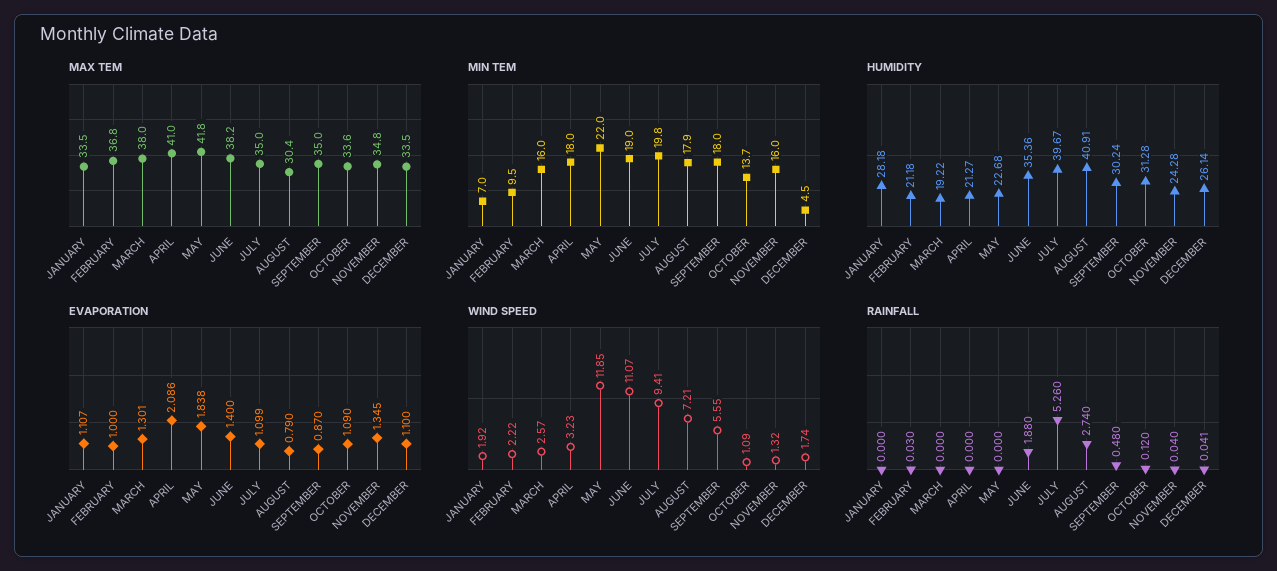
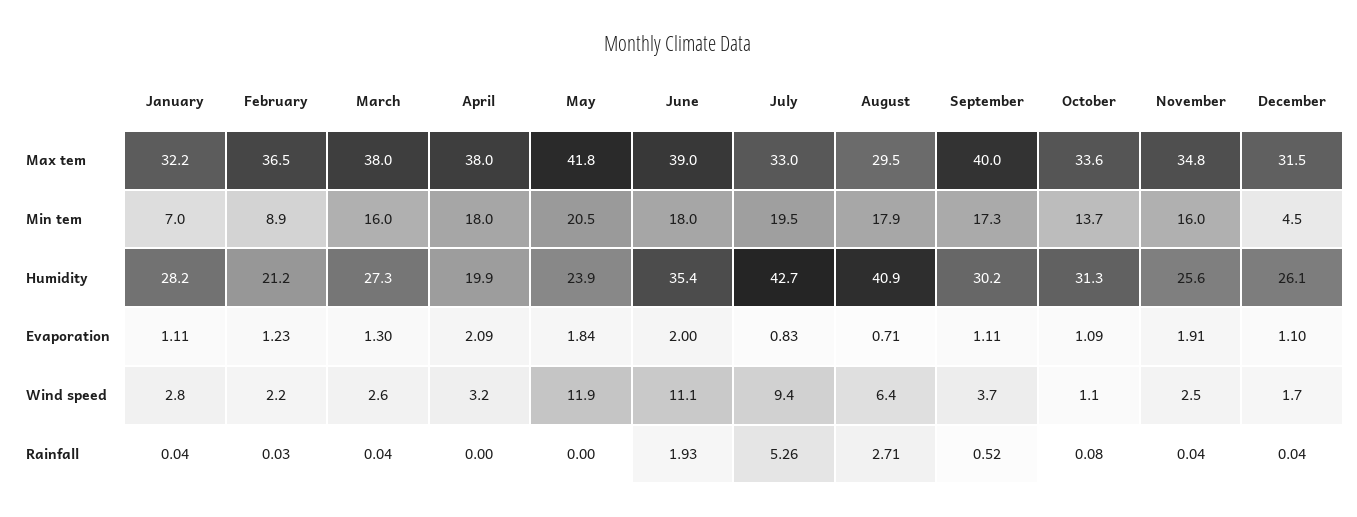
MAX TEM, JANUARY: 33.5 -> 32.2
MAX TEM, FEBRUARY: 36.8 -> 36.5
MAX TEM, APRIL: 41 -> 38
MAX TEM, JUNE: 38.2 -> 39
MAX TEM, JULY: 35 -> 33
MAX TEM, AUGUST: 30.4 -> 29.5
MAX TEM, SEPTEMBER: 35 -> 40
MAX TEM, DECEMBER: 33.5 -> 31.5
MIN TEM, FEBRUARY: 9.5 -> 8.9
MIN TEM, MAY: 22 -> 20.5
MIN TEM, JUNE: 19 -> 18
MIN TEM, JULY: 19.8 -> 19.5
MIN TEM, SEPTEMBER: 18 -> 17.3
HUMIDITY, MARCH: 19.22 -> 27.3
HUMIDITY, APRIL: 21.27 -> 19.9
HUMIDITY, MAY: 22.68 -> 23.9
HUMIDITY, JULY: 39.67 -> 42.7
HUMIDITY, NOVEMBER: 24.28 -> 25.6
EVAPORATION, FEBRUARY: 1 -> 1.23
EVAPORATION, JUNE: 1.4 -> 2
EVAPORATION, JULY: 1.099 -> 0.83
EVAPORATION, AUGUST: 0.79 -> 0.71
EVAPORATION, SEPTEMBER: 0.87 -> 1.11
EVAPORATION, NOVEMBER: 1.345 -> 1.91
WIND SPEED, JANUARY: 1.92 -> 2.8
WIND SPEED, AUGUST: 7.21 -> 6.4
WIND SPEED, SEPTEMBER: 5.55 -> 3.7
WIND SPEED, NOVEMBER: 1.32 -> 2.5
RAINFALL, JANUARY: 0 -> 0.04
RAINFALL, MARCH: 0 -> 0.04
RAINFALL, JUNE: 1.88 -> 1.93
RAINFALL, AUGUST: 2.74 -> 2.71
RAINFALL, SEPTEMBER: 0.48 -> 0.52
RAINFALL, OCTOBER: 0.12 -> 0.08

